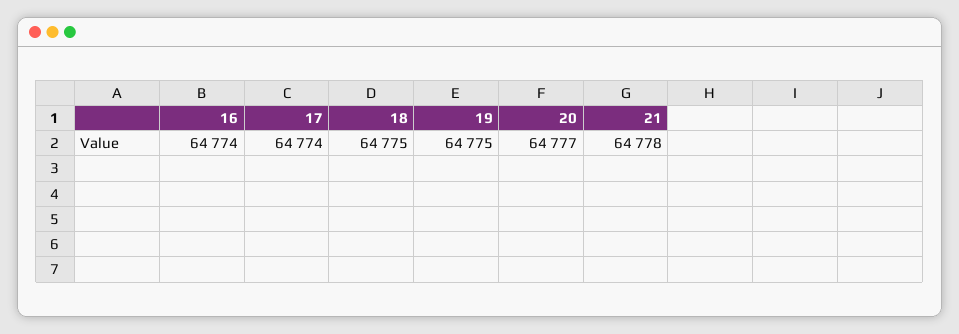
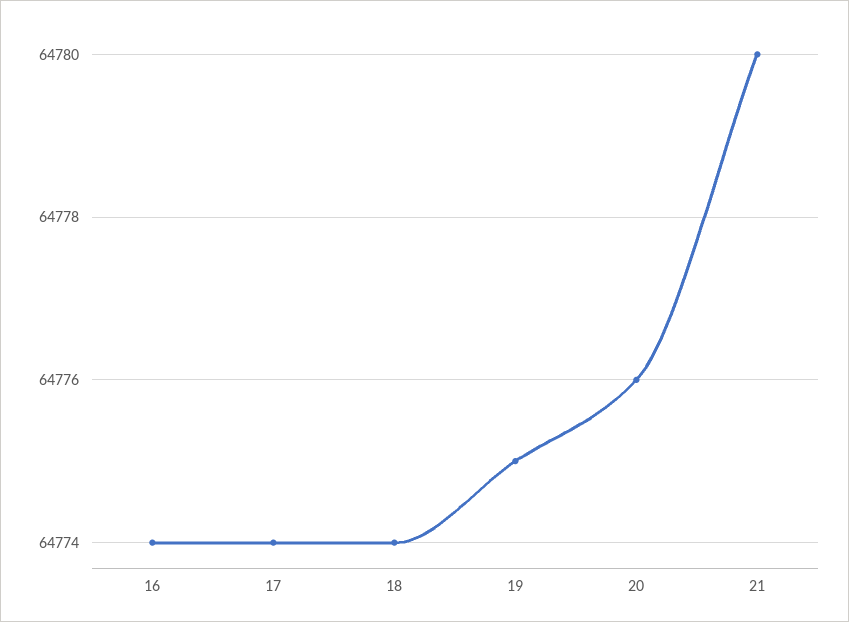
18: 64775 -> 64774
20: 64777 -> 64776
21: 64778 -> 64780

